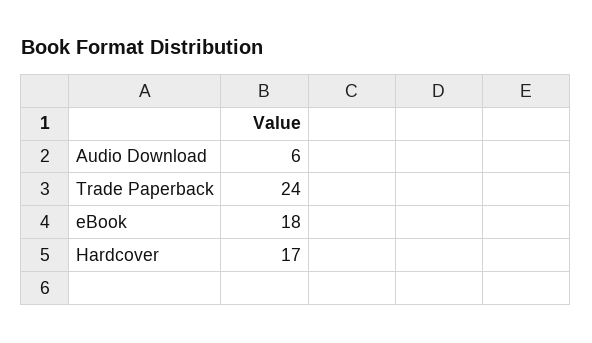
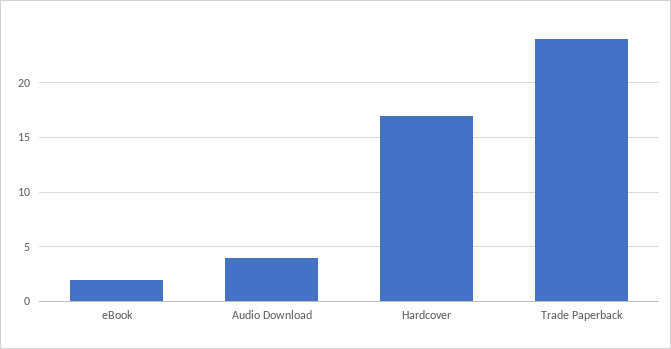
Audio Download: 6 -> 4
eBook: 18 -> 2

